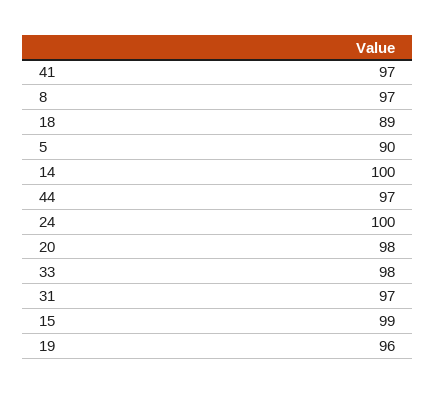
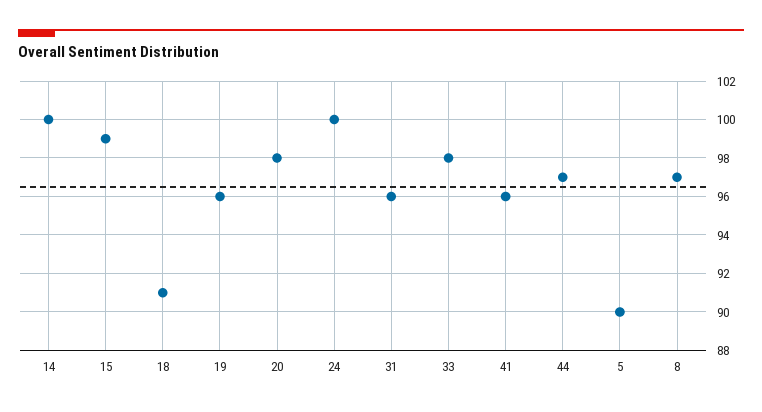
41: 97 -> 96
18: 89 -> 91
31: 97 -> 96

